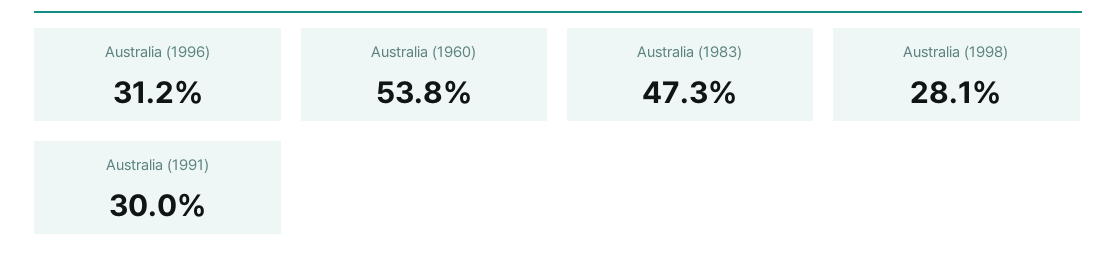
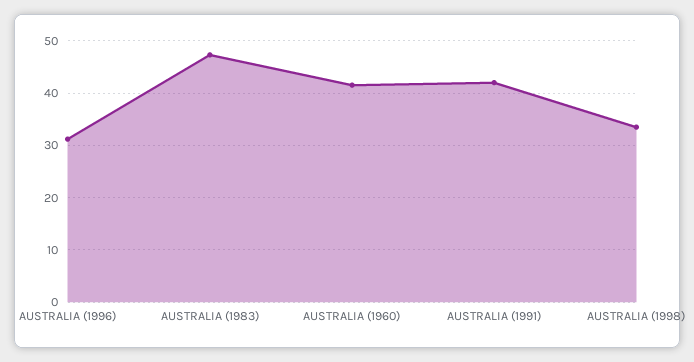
Australia (1960): 53.8 -> 42
Australia (1998): 28.1 -> 34
Australia (1991): 30 -> 42

